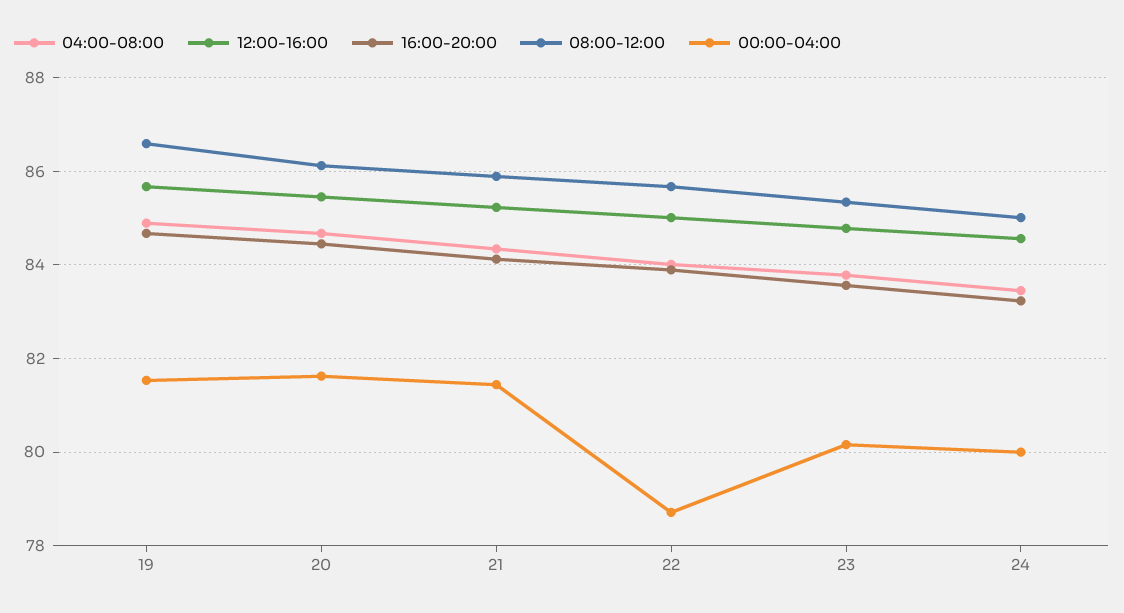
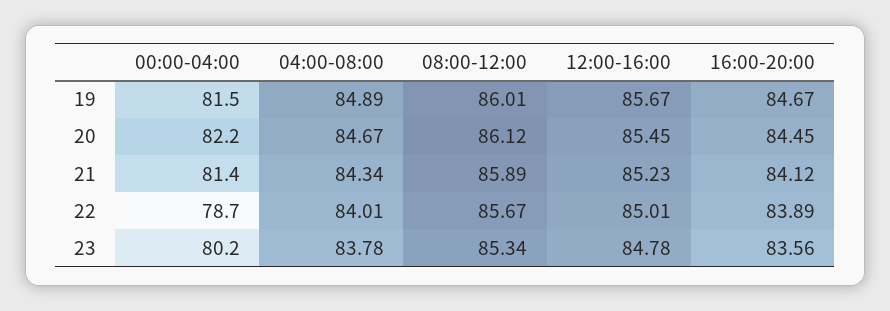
08:00-12:00, 19: 86.6 -> 86.01
00:00-04:00, 20: 81.6 -> 82.2
04:00-08:00, 24: 83.4 -> none
12:00-16:00, 24: 84.6 -> none
16:00-20:00, 24: 83.2 -> none
08:00-12:00, 24: 85 -> none
00:00-04:00, 24: 80 -> none

